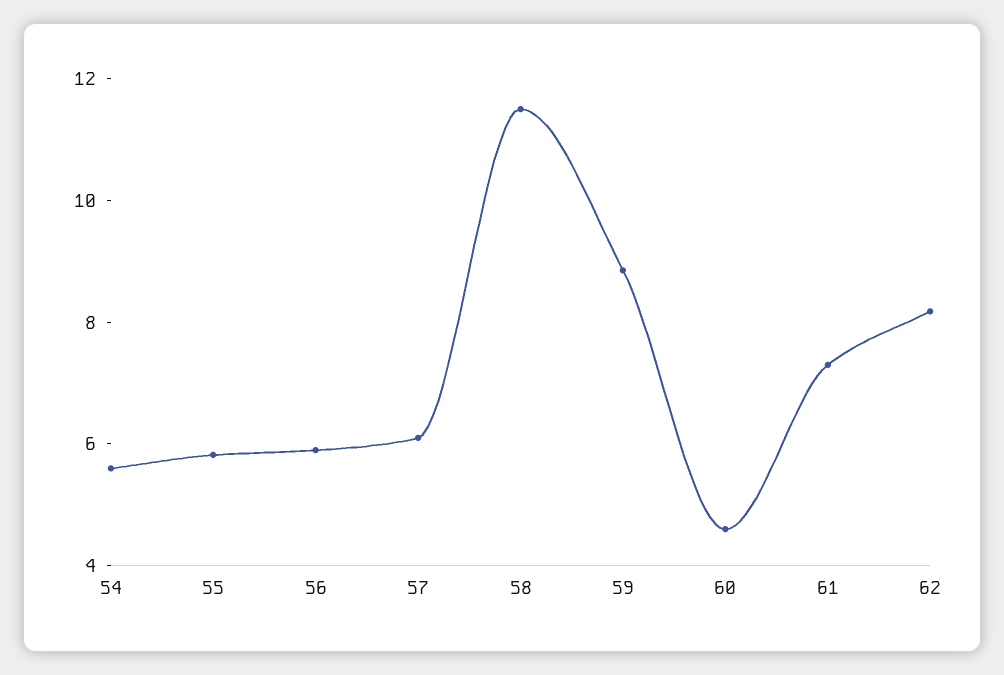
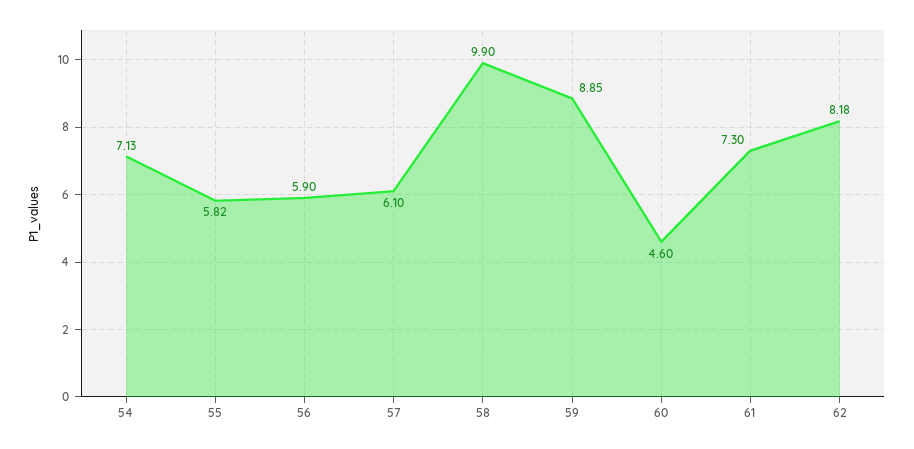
54: 5.5 -> 7.13
58: 11.5 -> 9.9

